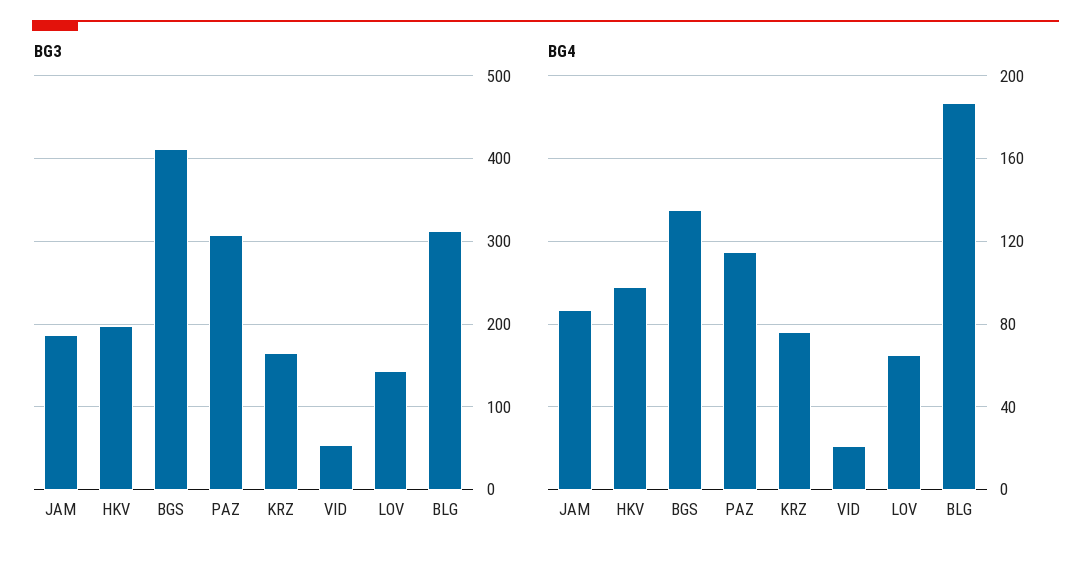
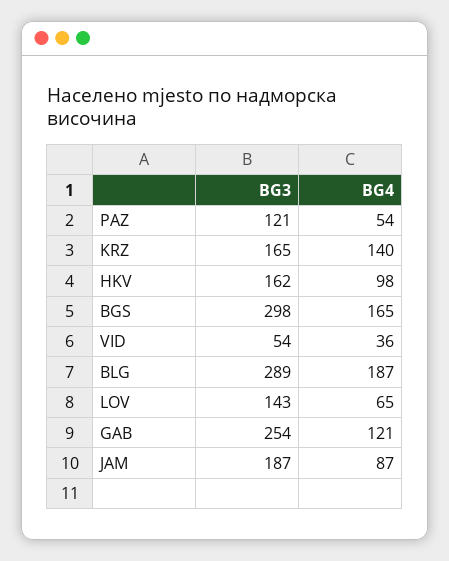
BG3, HKV: 200 -> 162
BG3, BGS: 410 -> 298
BG3, PAZ: 310 -> 121
BG3, BLG: 310 -> 289
BG4, BGS: 135 -> 165
BG4, PAZ: 115 -> 54
BG4, KRZ: 75 -> 140
BG4, VID: 20 -> 36
BG3, GAB: none -> 254
BG4, GAB: none -> 121

